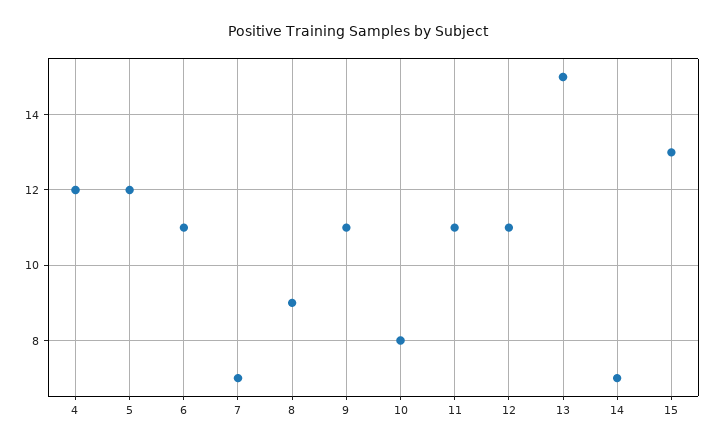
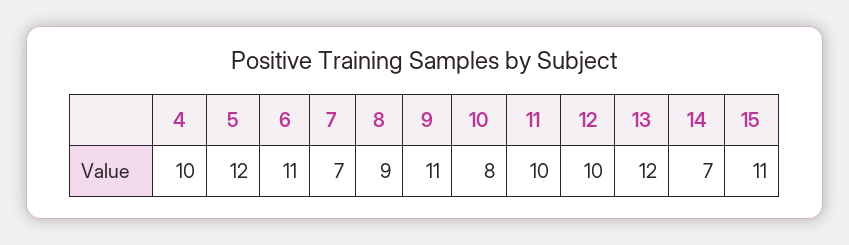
4: 12 -> 10
11: 11 -> 10
12: 11 -> 10
13: 15 -> 12
15: 13 -> 11

